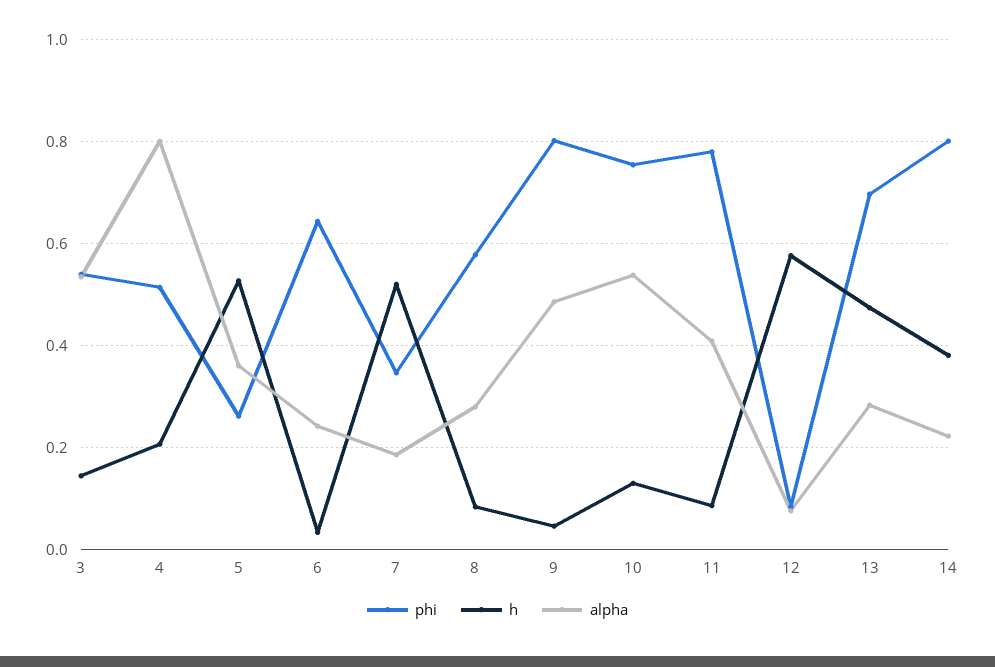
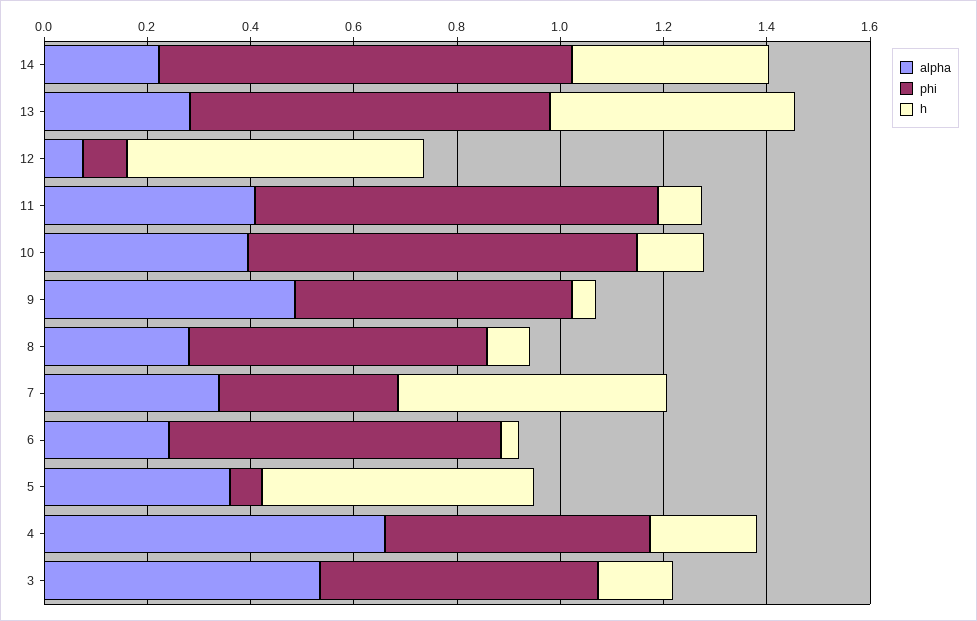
alpha, 4: 0.8 -> 0.65
phi, 5: 0.26 -> 0.05
alpha, 7: 0.18 -> 0.35
phi, 9: 0.8 -> 0.55
alpha, 10: 0.54 -> 0.4

